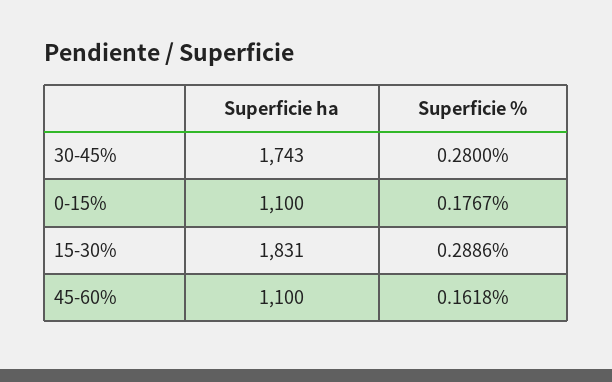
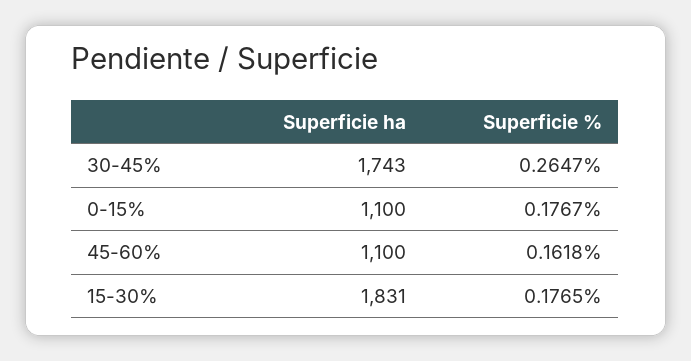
Superficie %, 30-45%: 0.28 -> 0.2647
Superficie %, 15-30%: 0.2886 -> 0.1765

